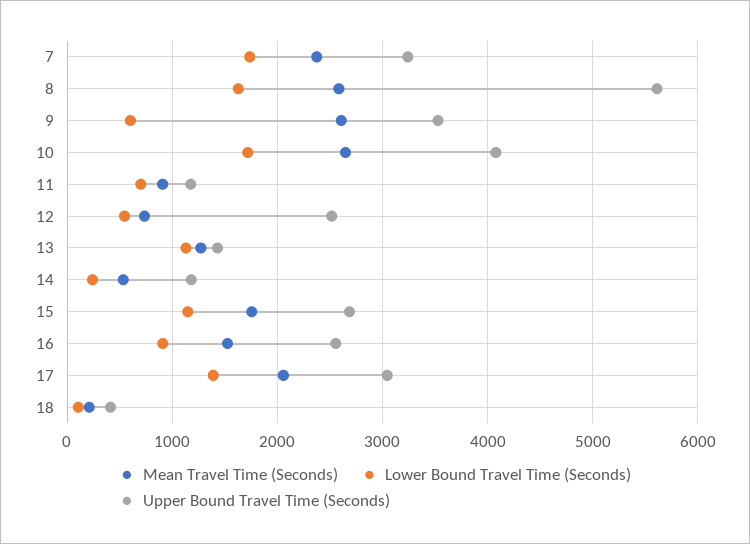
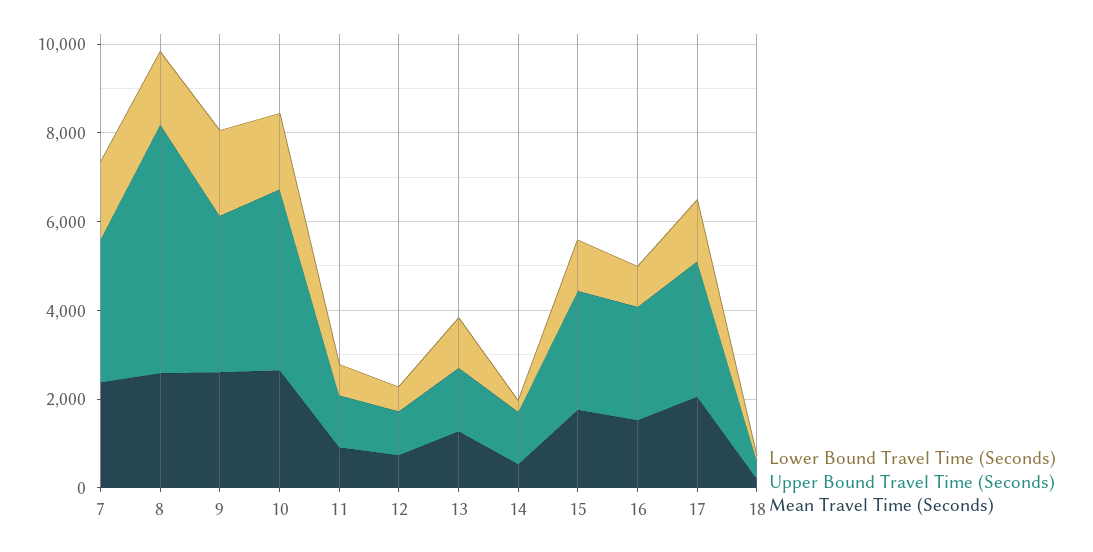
Lower Bound Travel Time (Seconds), 9: 600 -> 2000
Upper Bound Travel Time (Seconds), 12: 2500 -> 1000

